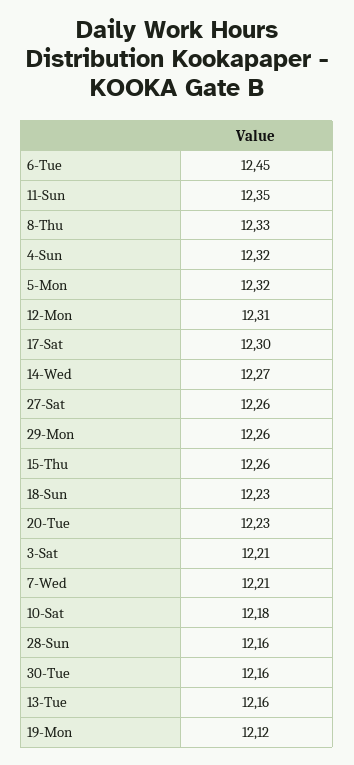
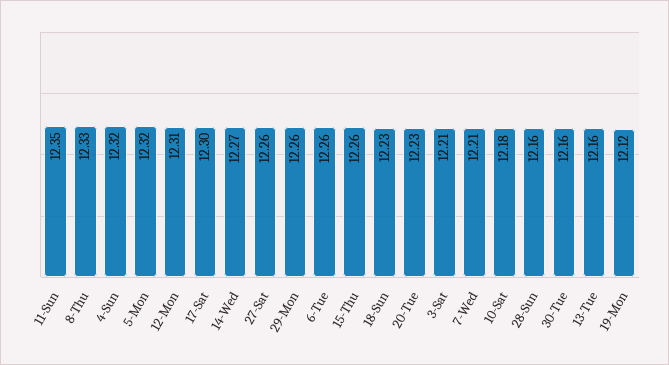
6-Tue: 12.45 -> 12.26

